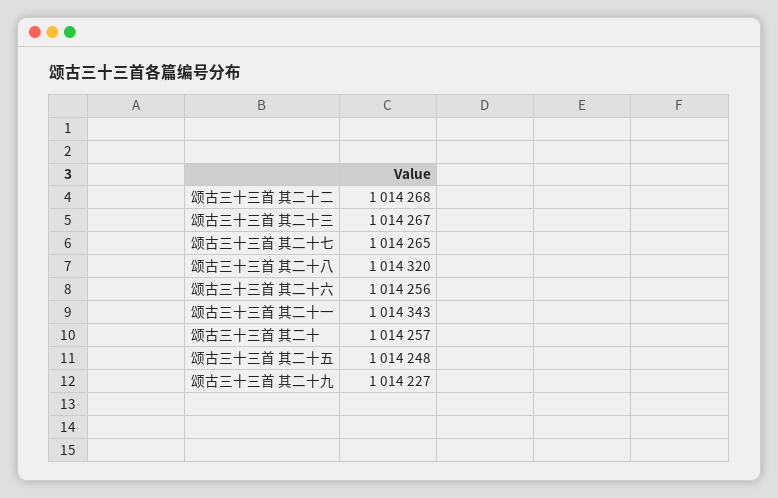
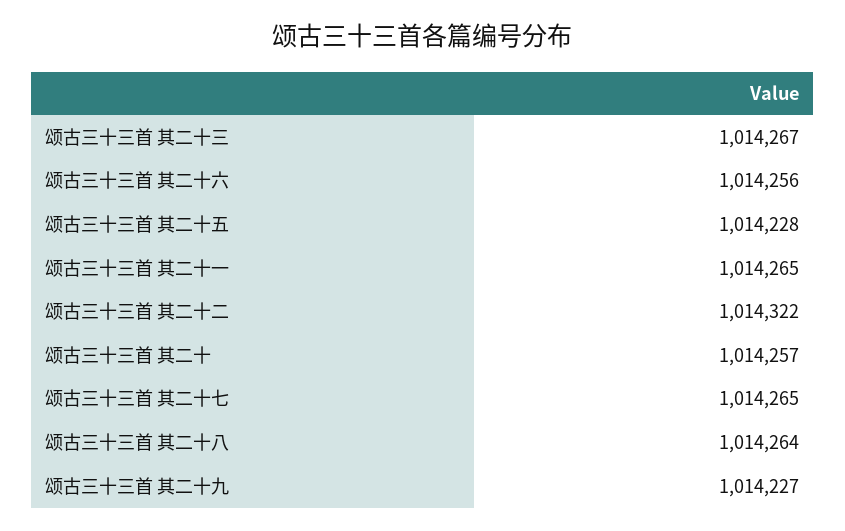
颂古三十三首 其二十二: 1014268 -> 1014322
颂古三十三首 其二十八: 1014320 -> 1014264
颂古三十三首 其二十一: 1014343 -> 1014265
颂古三十三首 其二十五: 1014248 -> 1014228

